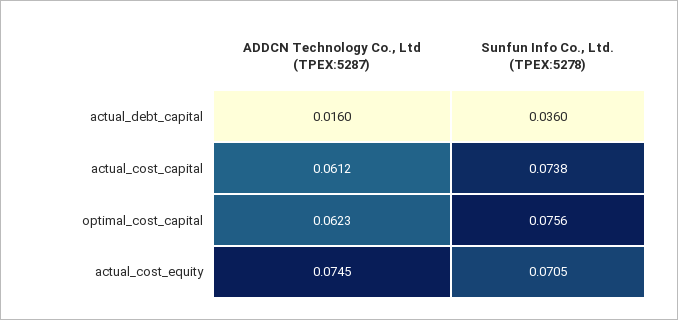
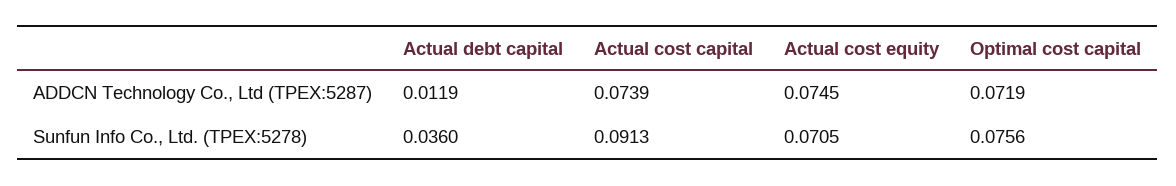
ADDCN Technology Co., Ltd (TPEX:5287), actual_debt_capital: 0.016 -> 0.0119
ADDCN Technology Co., Ltd (TPEX:5287), actual_cost_capital: 0.0612 -> 0.0739
Sunfun Info Co., Ltd. (TPEX:5278), actual_cost_capital: 0.0738 -> 0.0913
ADDCN Technology Co., Ltd (TPEX:5287), optimal_cost_capital: 0.0623 -> 0.0719

